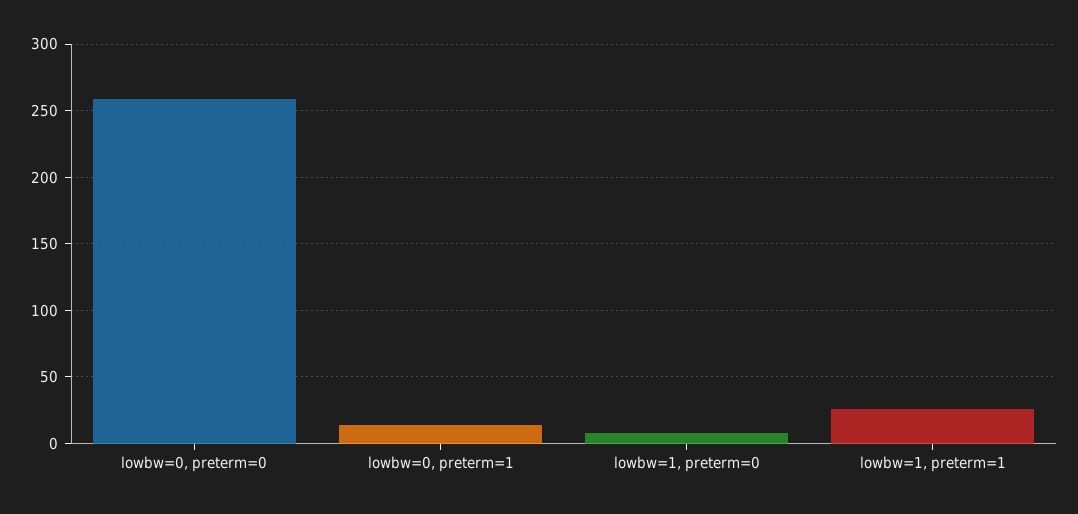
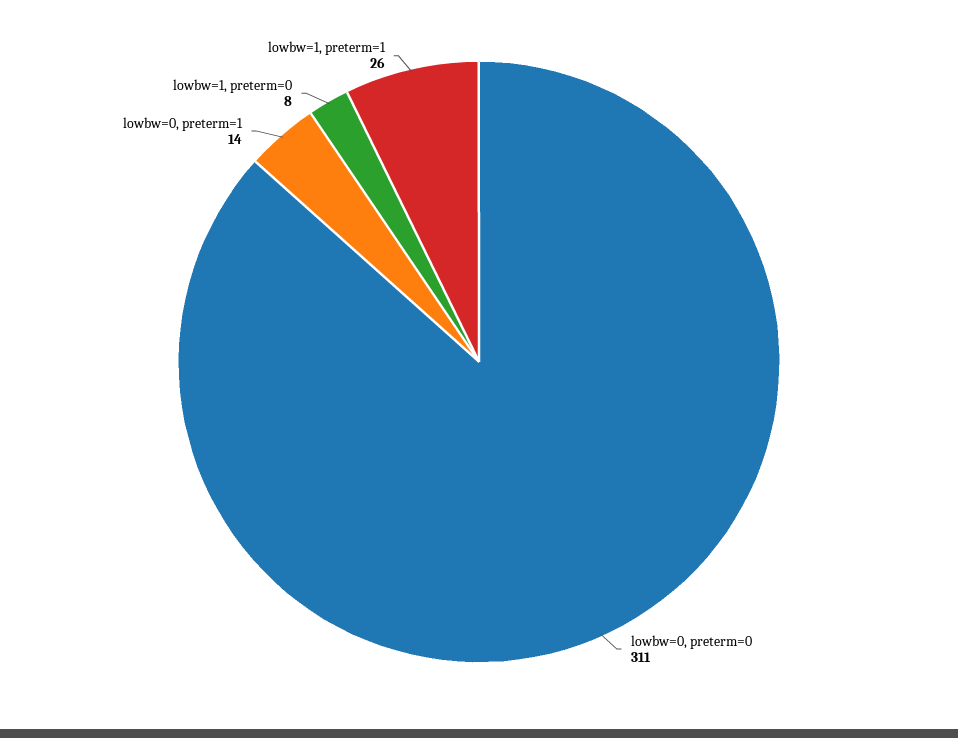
lowbw=0, preterm=0: 260 -> 311

